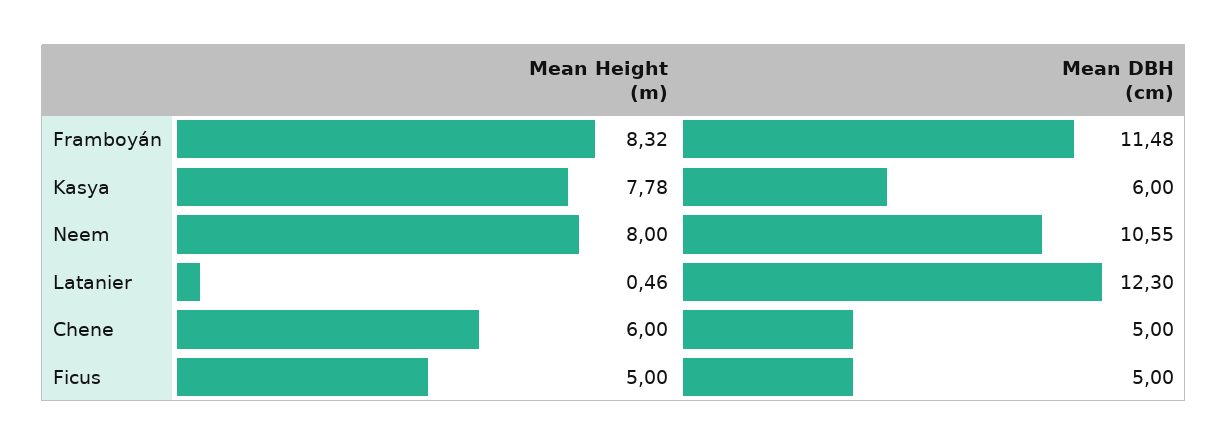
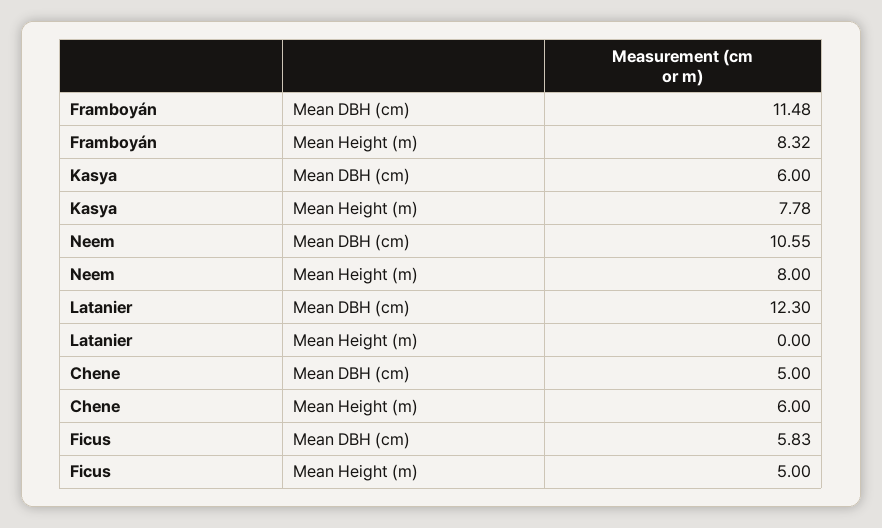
Mean Height (m), Latanier: 0.46 -> 0
Mean DBH (cm), Ficus: 5 -> 5.83

